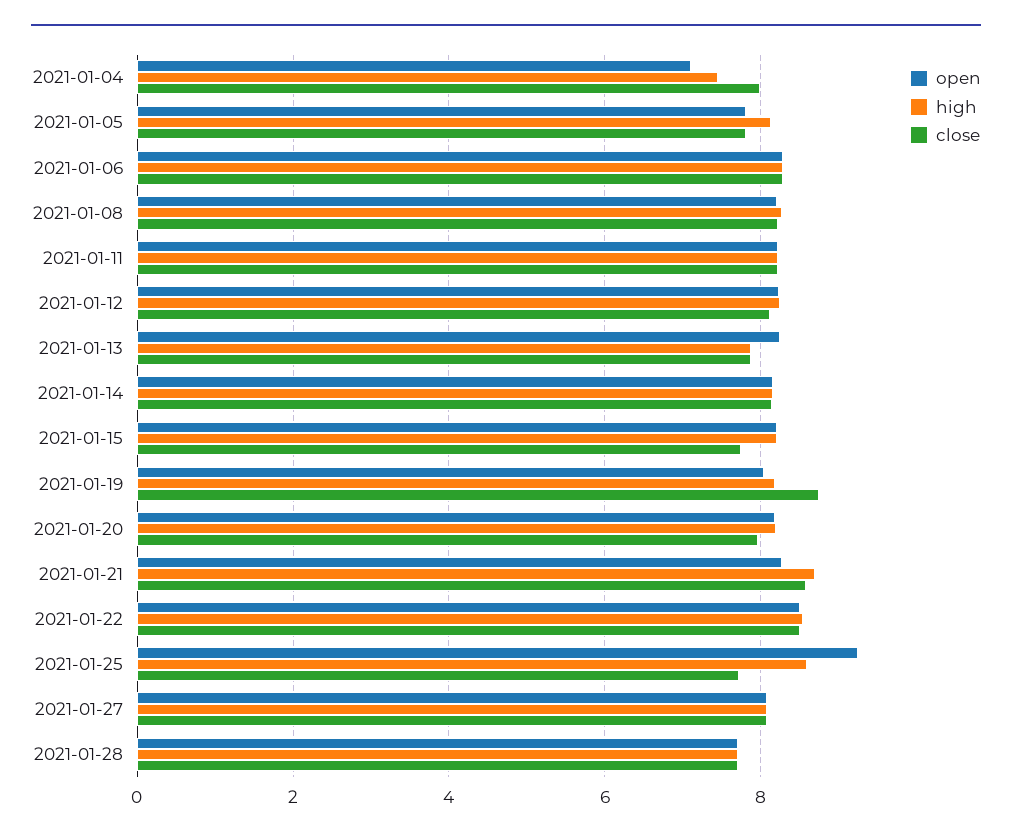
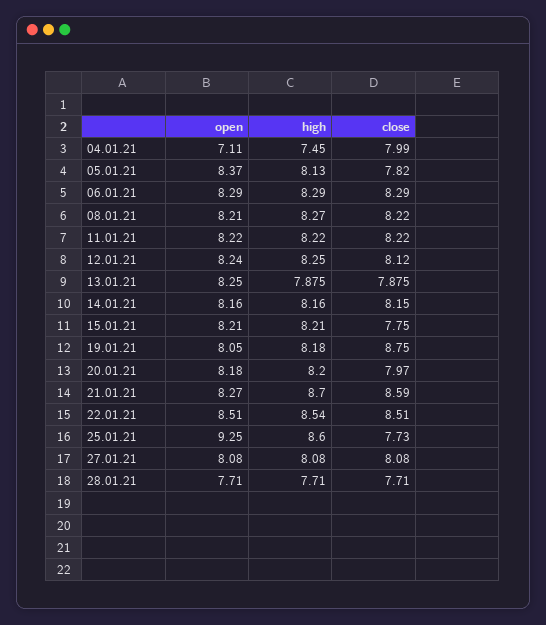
open, 2021-01-05: 7.8 -> 8.37

